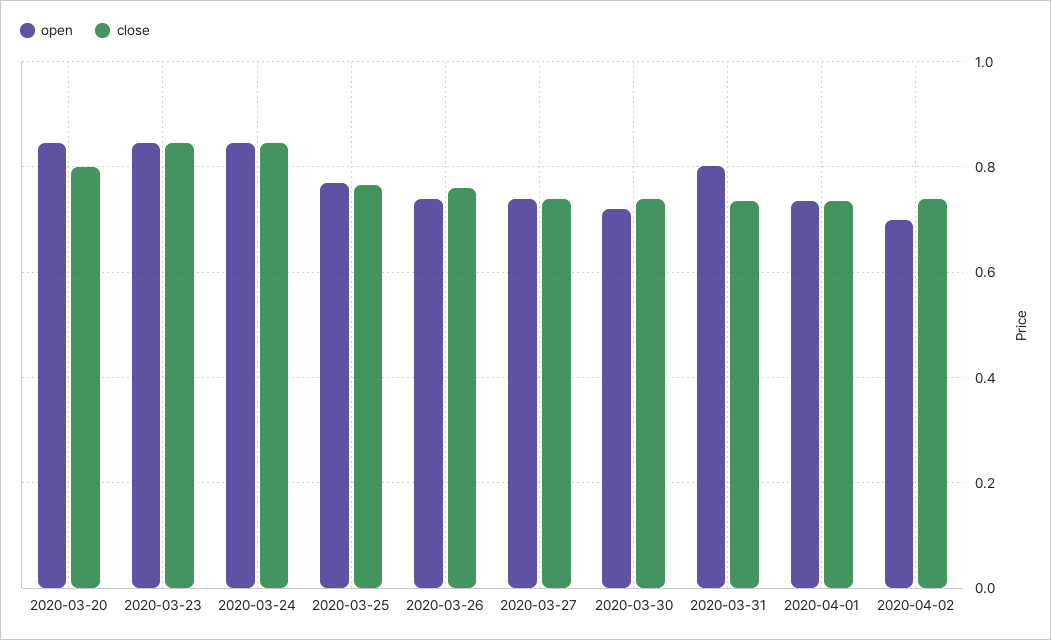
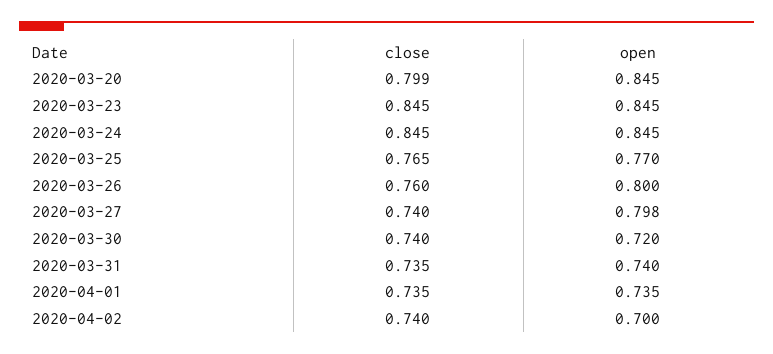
open, 2020-03-26: 0.74 -> 0.8
open, 2020-03-27: 0.74 -> 0.798
open, 2020-03-31: 0.8 -> 0.74

